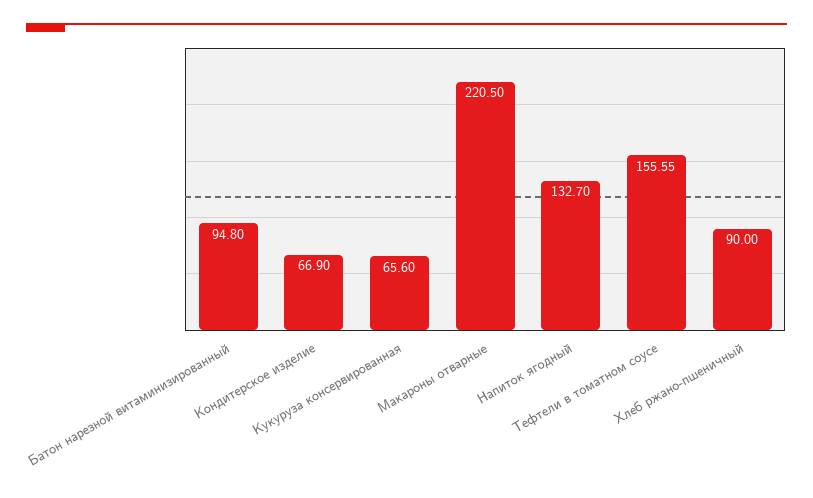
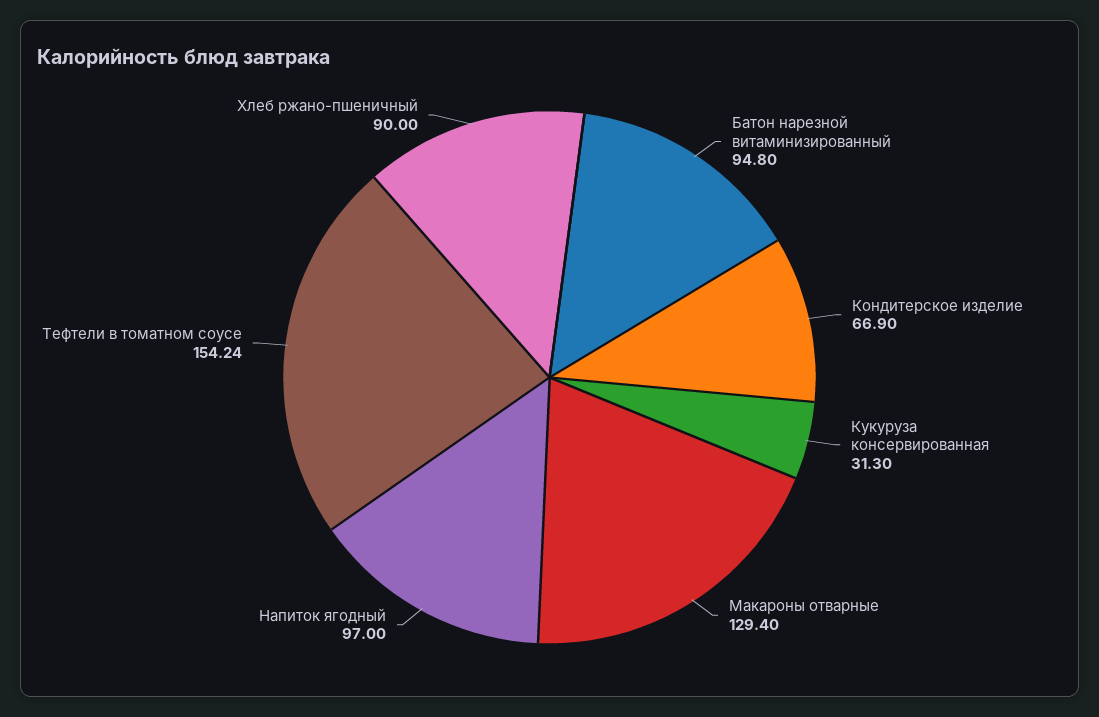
Кукуруза консервированная: 65.6 -> 31.3
Макароны отварные: 220.5 -> 129.4
Напиток ягодный: 132.7 -> 97
Тефтели в томатном соусе: 155.55 -> 154.24

